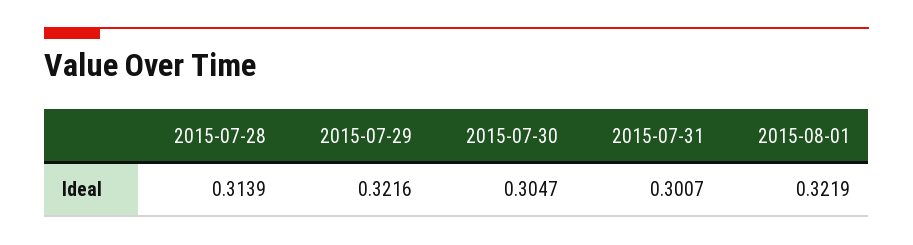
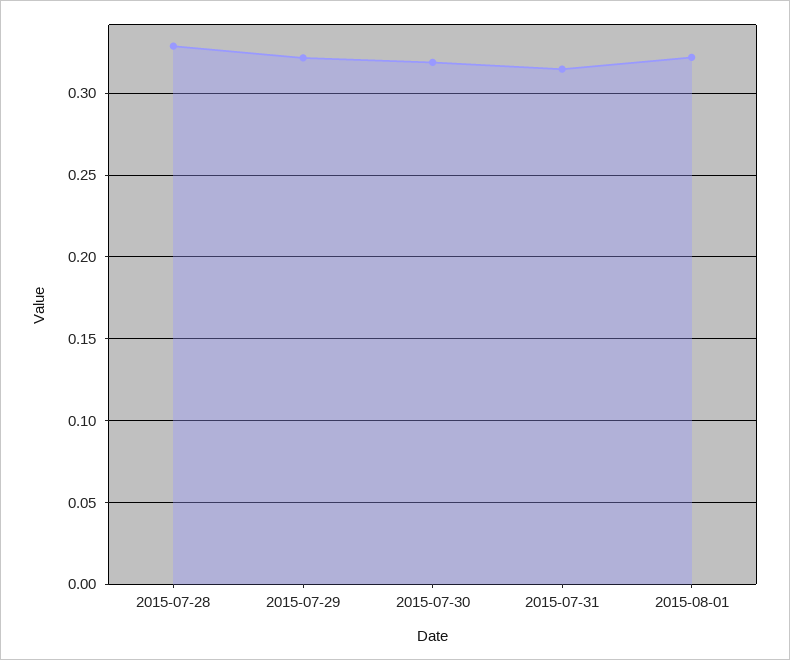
2015-07-28: 0.3139 -> 0.33
2015-07-30: 0.3047 -> 0.32
2015-07-31: 0.3007 -> 0.315

